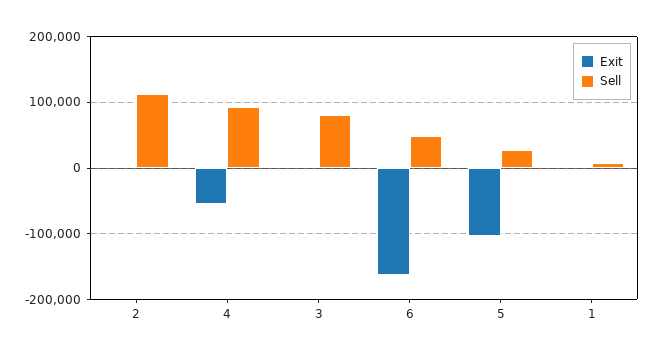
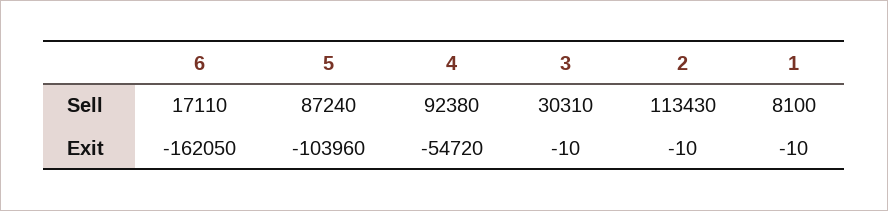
Sell, 3: 80000 -> 30310
Sell, 6: 50000 -> 17110
Sell, 5: 30000 -> 87240

